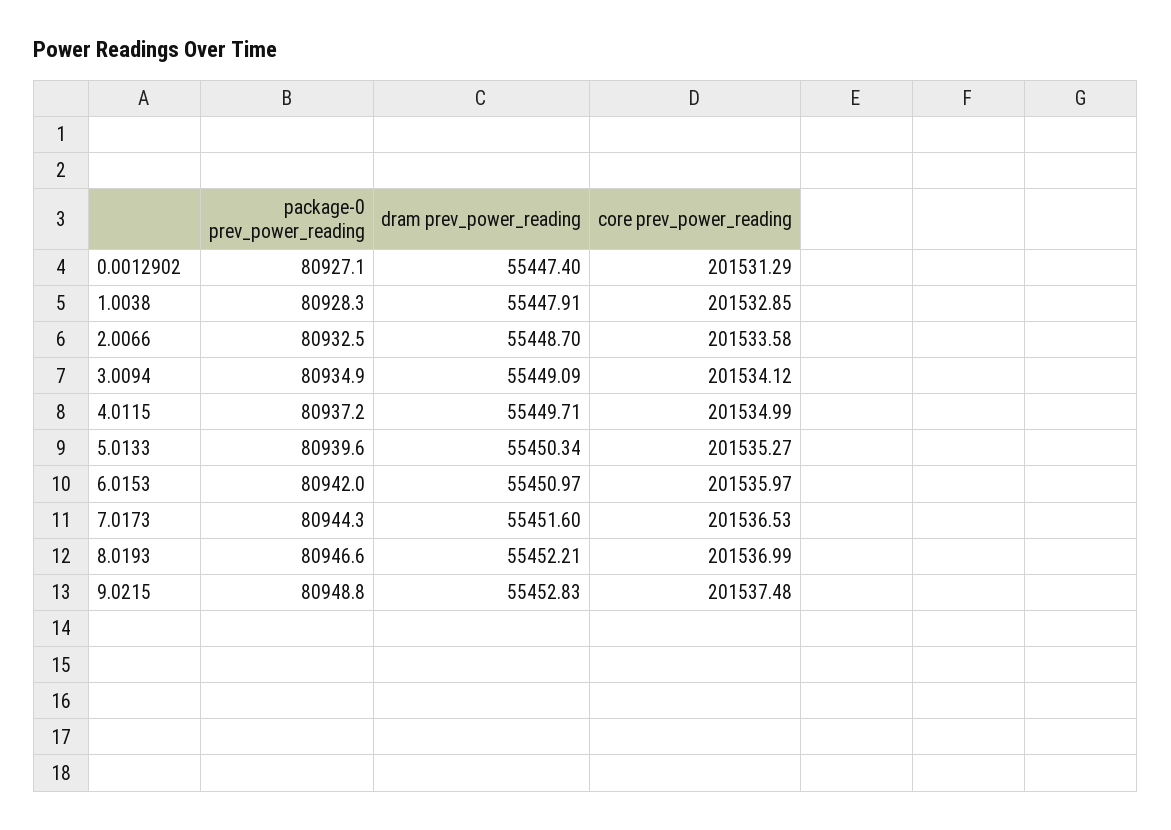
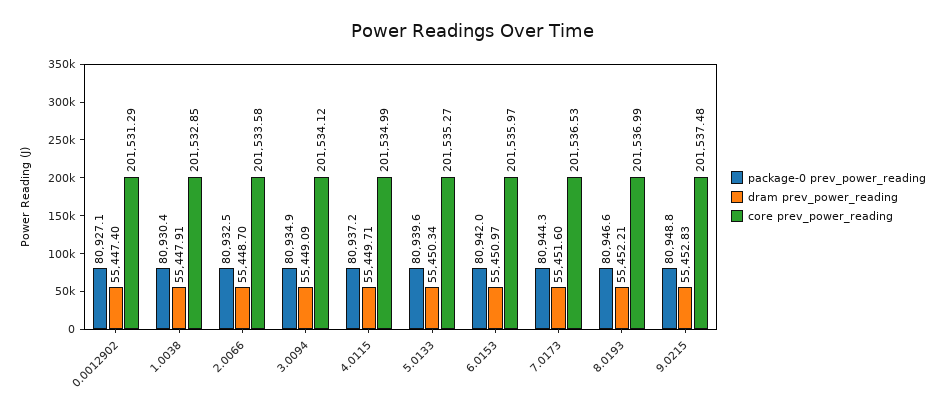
package-0 prev_power_reading, 1.0038: 80928.3 -> 80930.4

